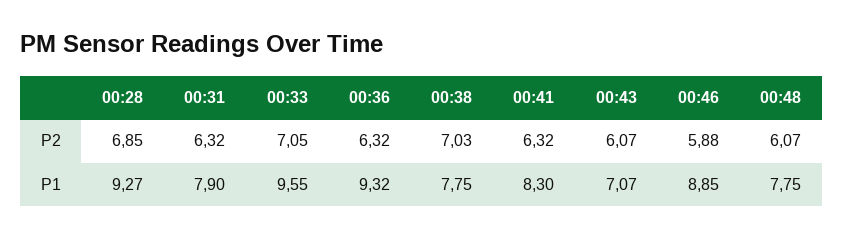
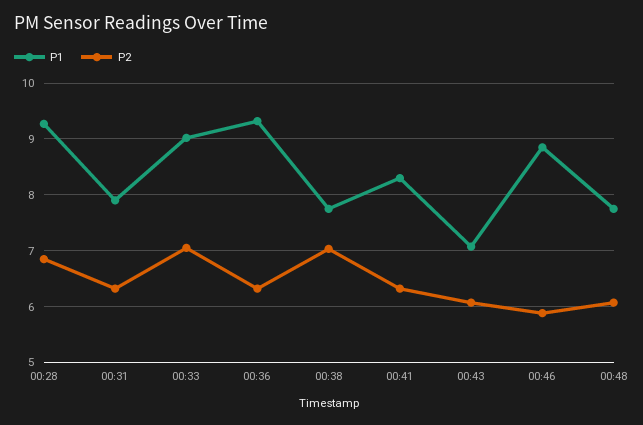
P1, 00:33: 9.55 -> 9

